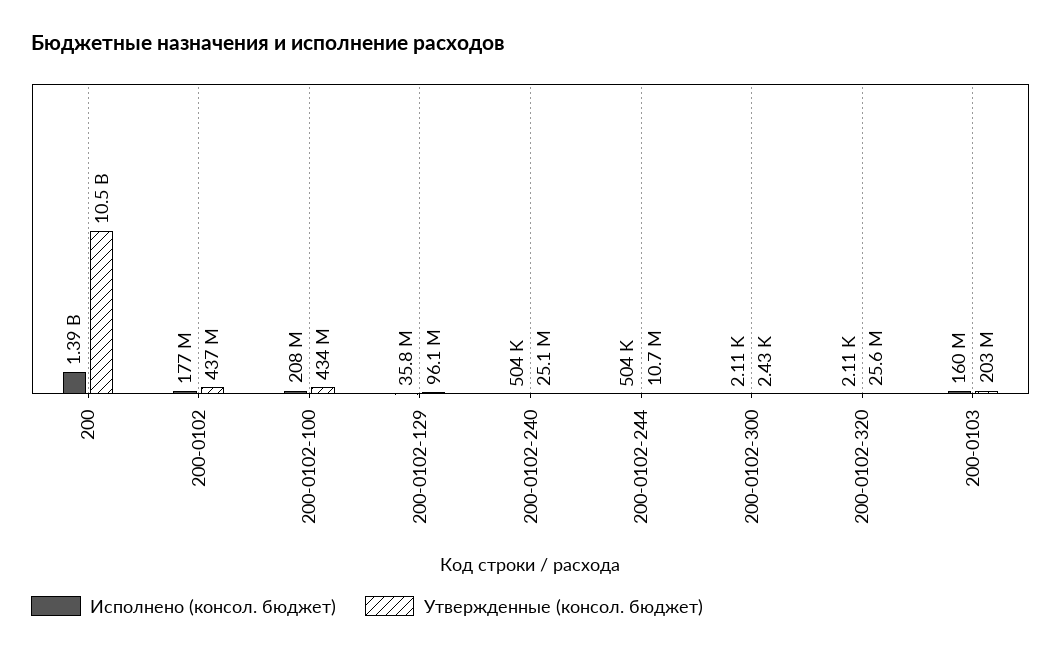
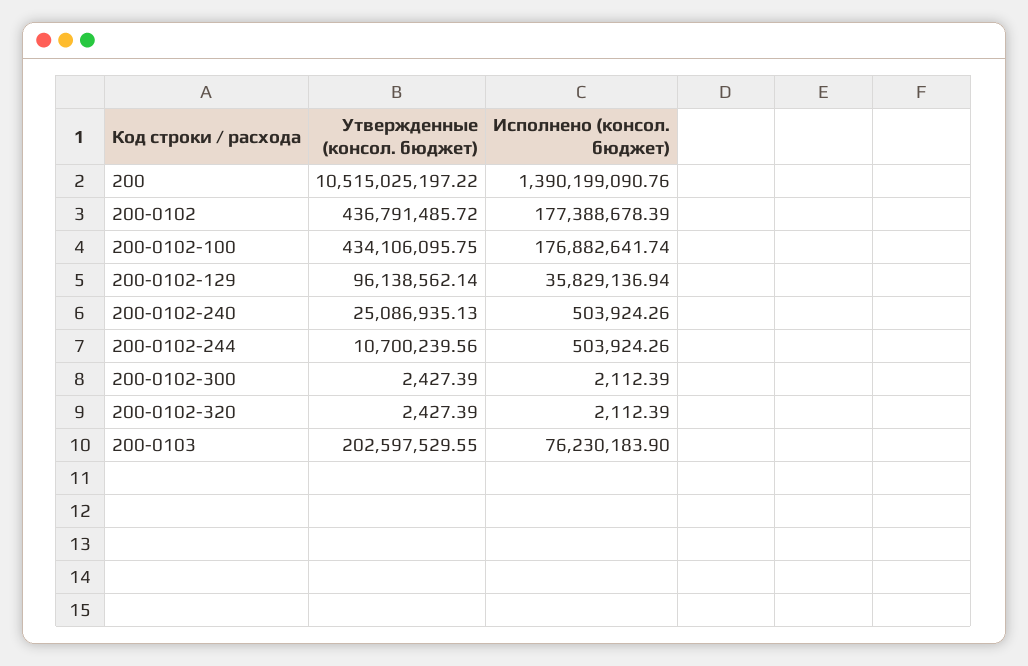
Исполнено (консол. бюджет), 200-0102-100: 208000000 -> 176882641.74
Утвержденные (консол. бюджет), 200-0102-320: 25600000 -> 2427.39
Исполнено (консол. бюджет), 200-0103: 160000000 -> 76230183.9

